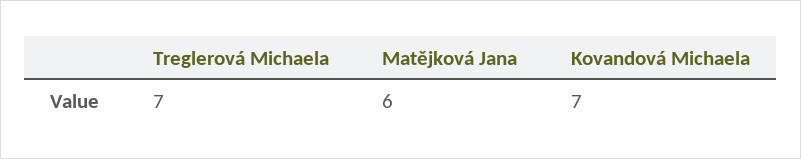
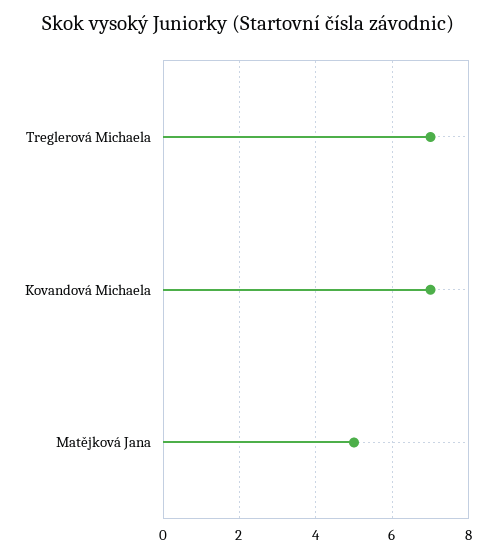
Matějková Jana: 6 -> 5

